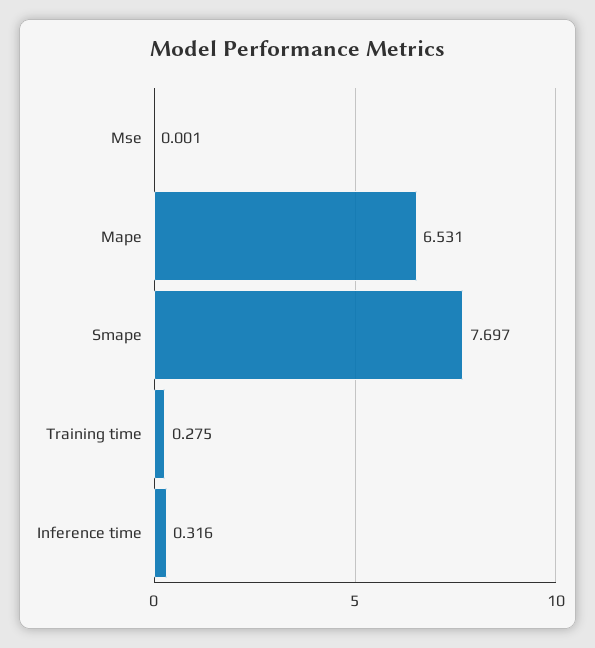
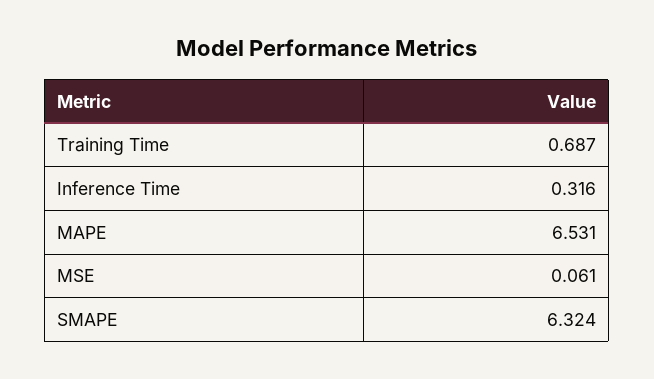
Mse: 0.001 -> 0.061
Smape: 7.697 -> 6.324
Training time: 0.275 -> 0.687

